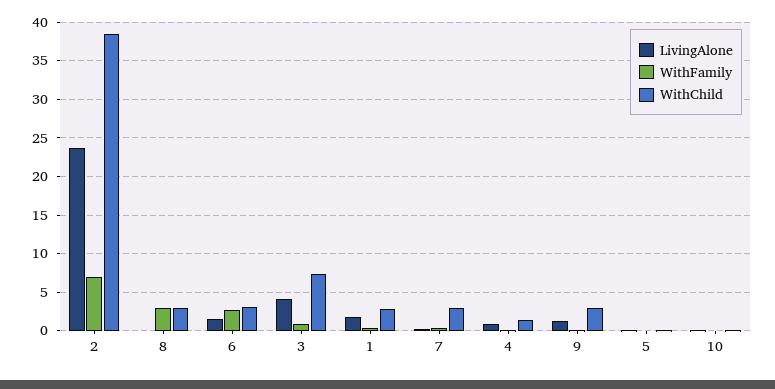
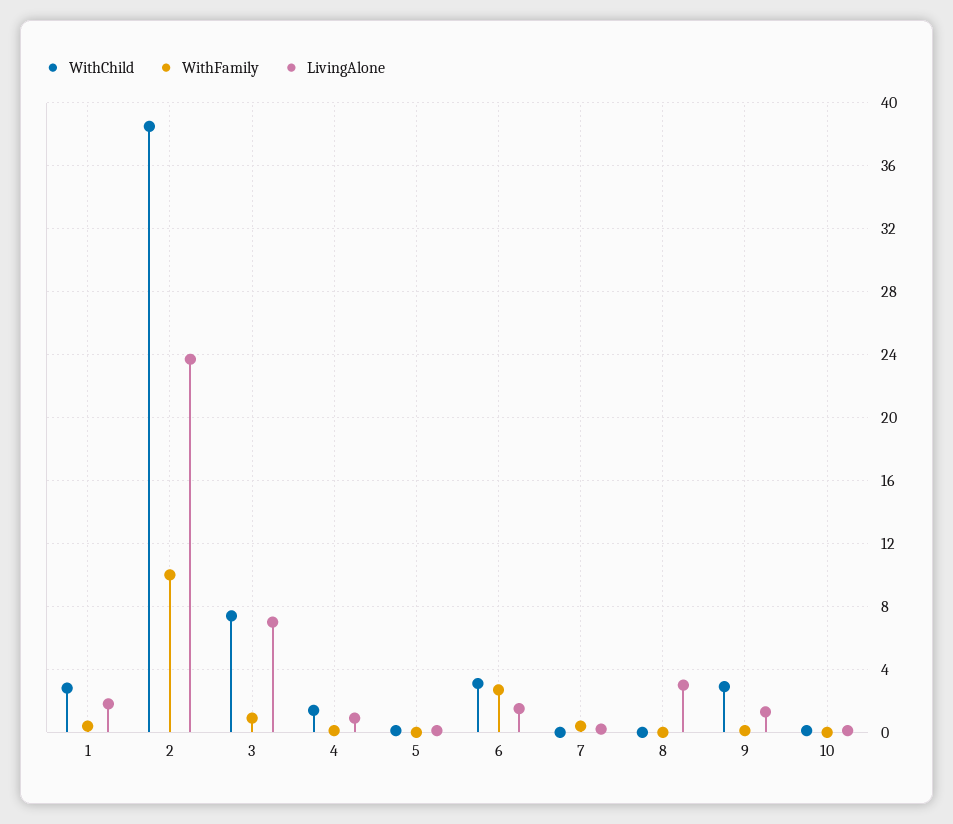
WithFamily, 2: 7 -> 10
LivingAlone, 8: 0 -> 3
WithFamily, 8: 3 -> 0
WithChild, 8: 3 -> 0
LivingAlone, 3: 4 -> 7
WithChild, 7: 3 -> 0

